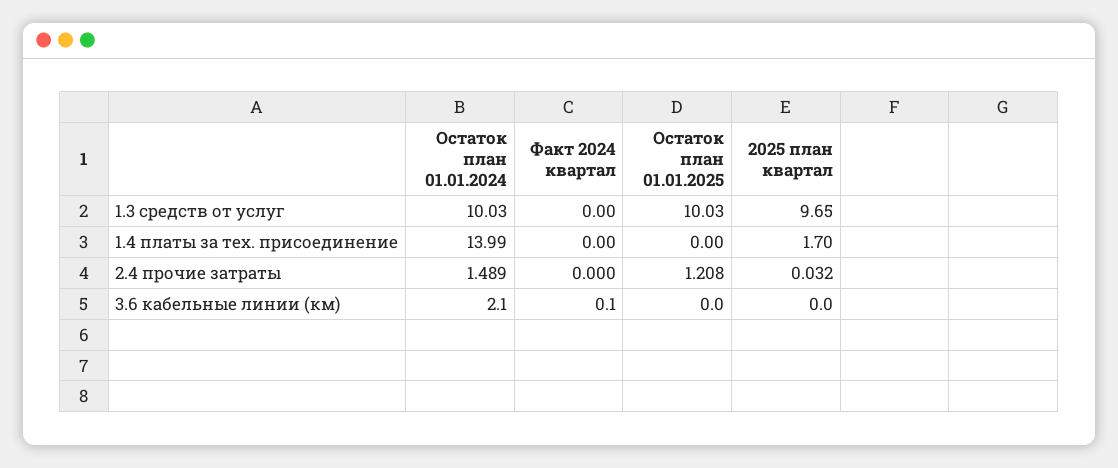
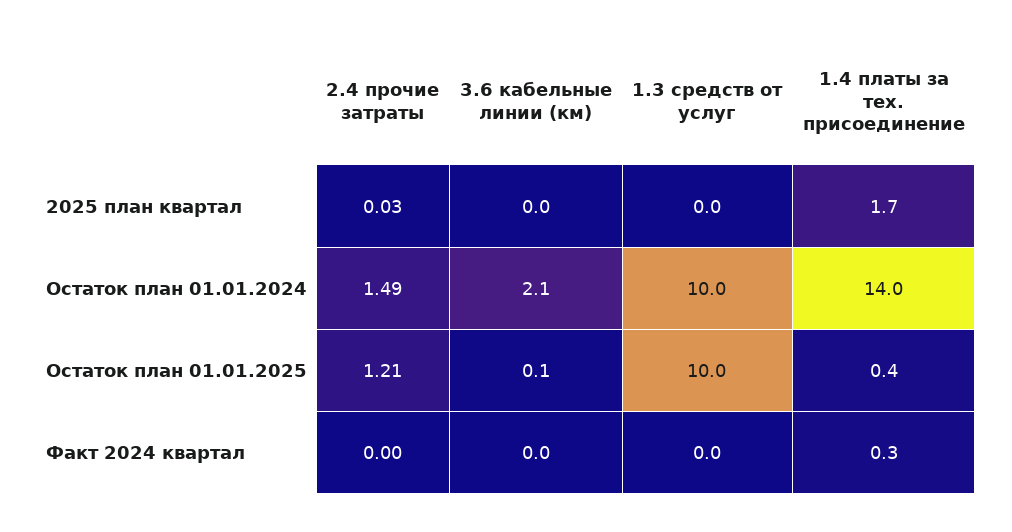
2025 план квартал, 1.3 средств от услуг: 9.65 -> 0
Факт 2024 квартал, 1.4 платы за тех. присоединение: 0 -> 0.3
Остаток план 01.01.2025, 1.4 платы за тех. присоединение: 0 -> 0.4
Факт 2024 квартал, 3.6 кабельные линии (км): 0.1 -> 0
Остаток план 01.01.2025, 3.6 кабельные линии (км): 0 -> 0.1

